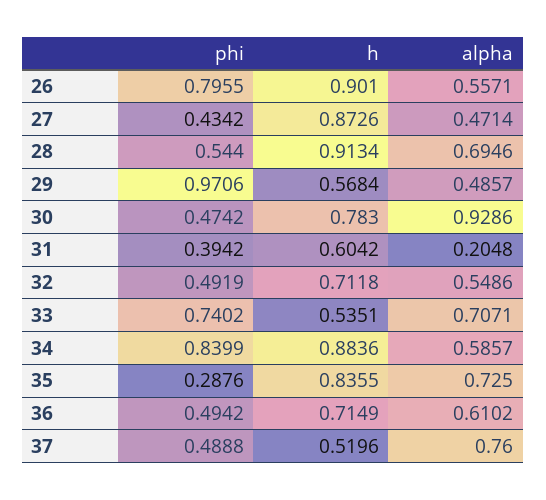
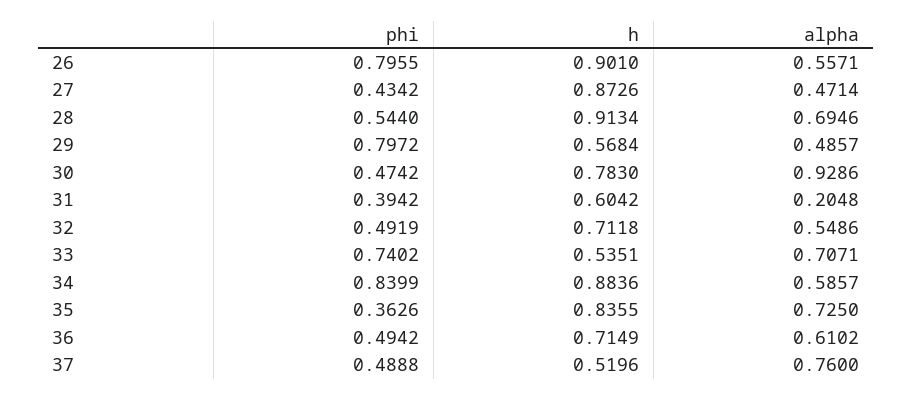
phi, 29: 0.9706 -> 0.7972
phi, 35: 0.2876 -> 0.3626

